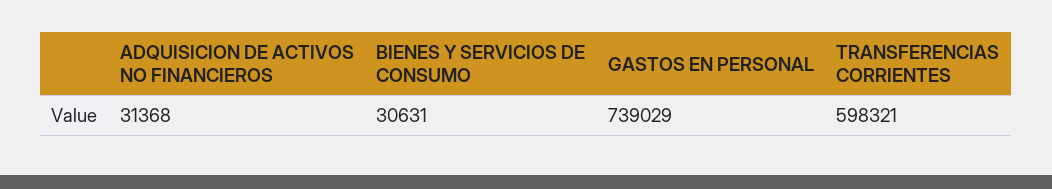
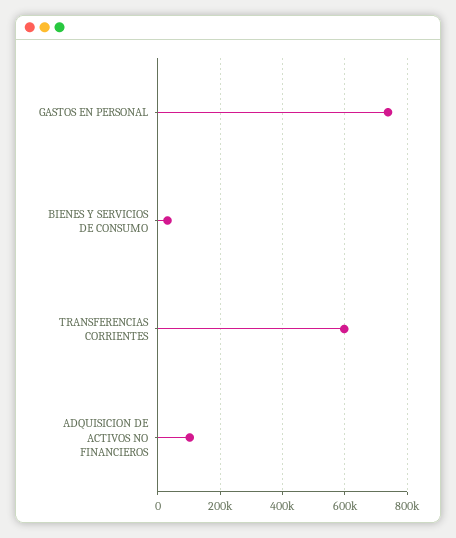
ADQUISICION DE ACTIVOS NO FINANCIEROS: 31368 -> 100000

